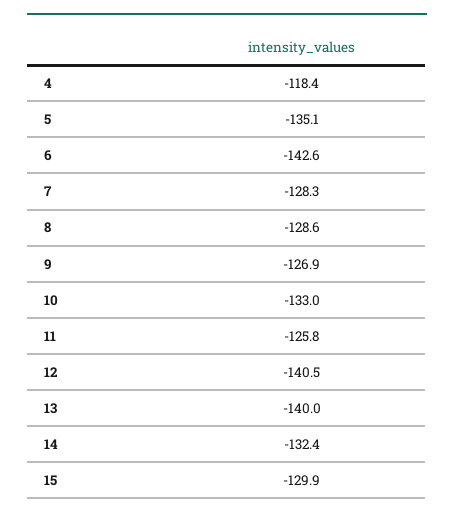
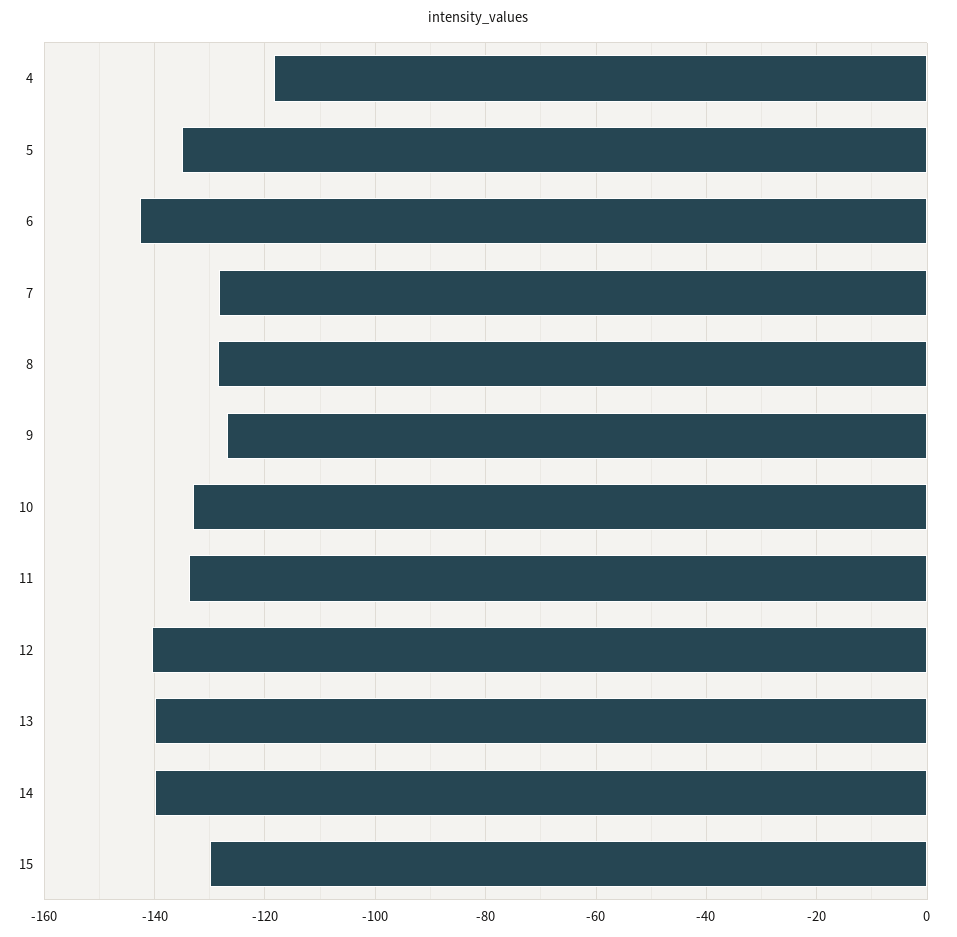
11: -125.8 -> -134
14: -132.4 -> -140

